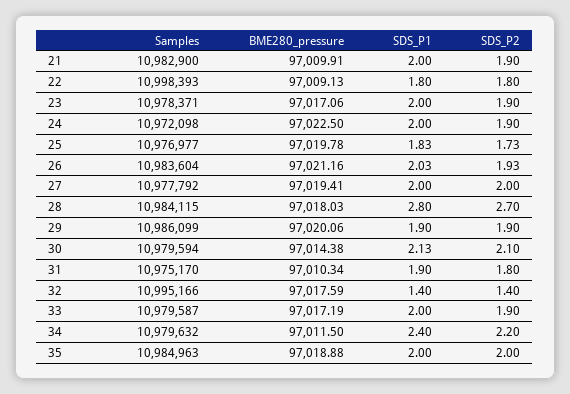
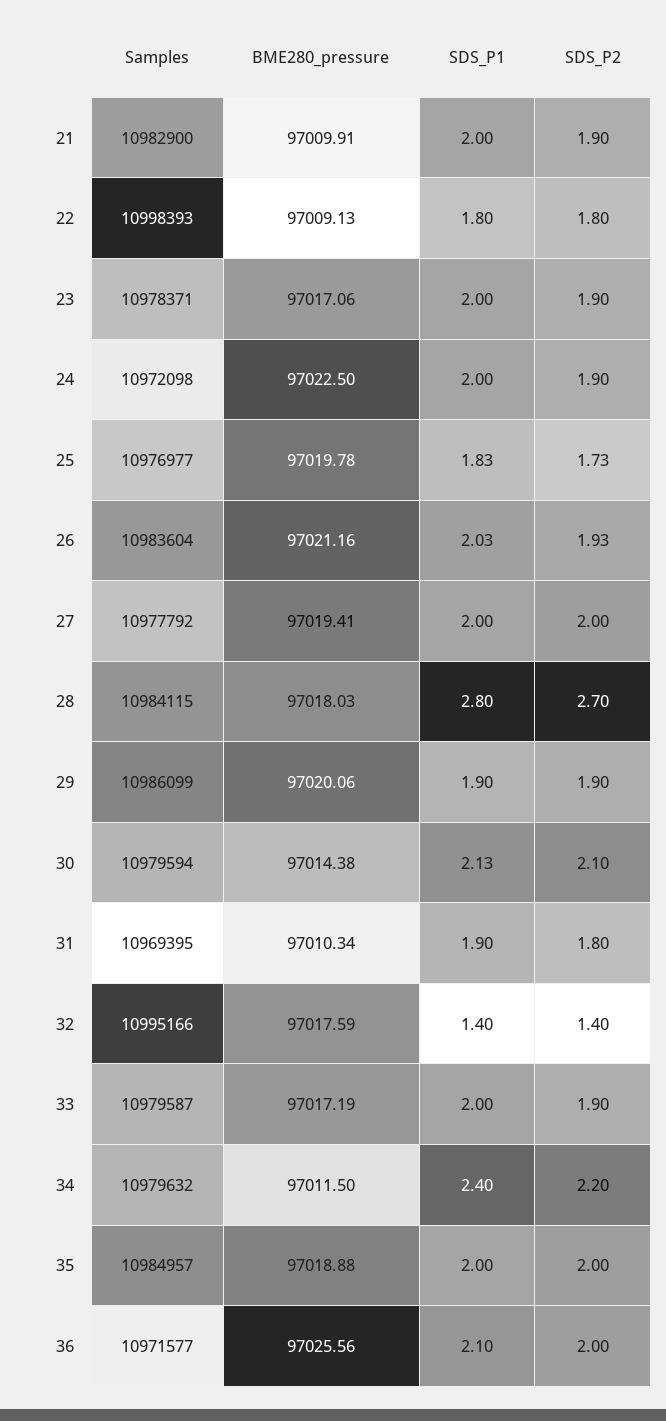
Samples, 31: 10975170 -> 10969395
Samples, 35: 10984963 -> 10984957
Samples, 36: none -> 10971577
BME280_pressure, 36: none -> 97025.56
SDS_P1, 36: none -> 2.1
SDS_P2, 36: none -> 2

